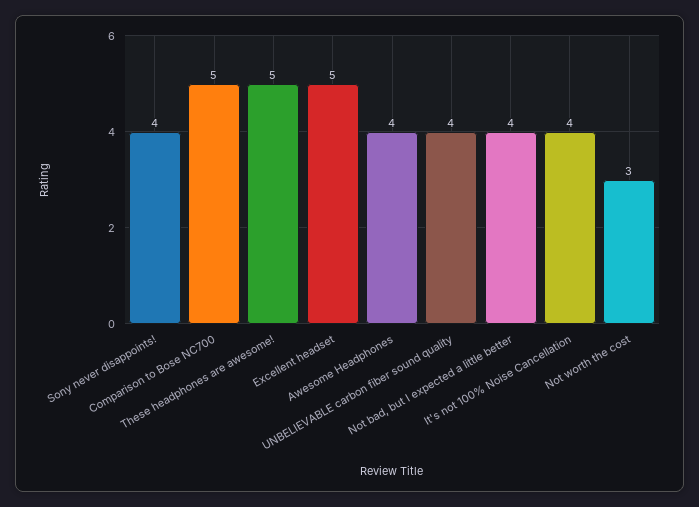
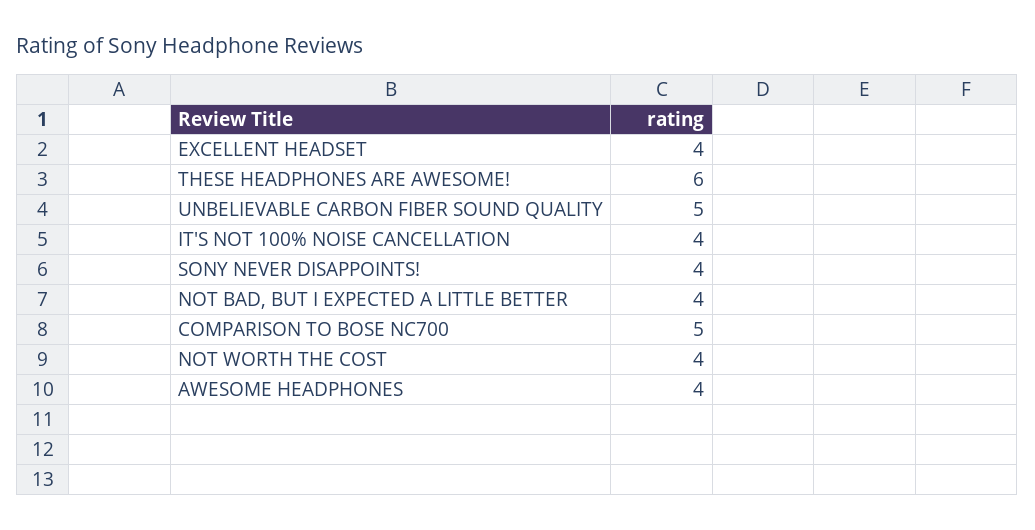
These headphones are awesome!: 5 -> 6
Excellent headset: 5 -> 4
UNBELIEVABLE carbon fiber sound quality: 4 -> 5
Not worth the cost: 3 -> 4

